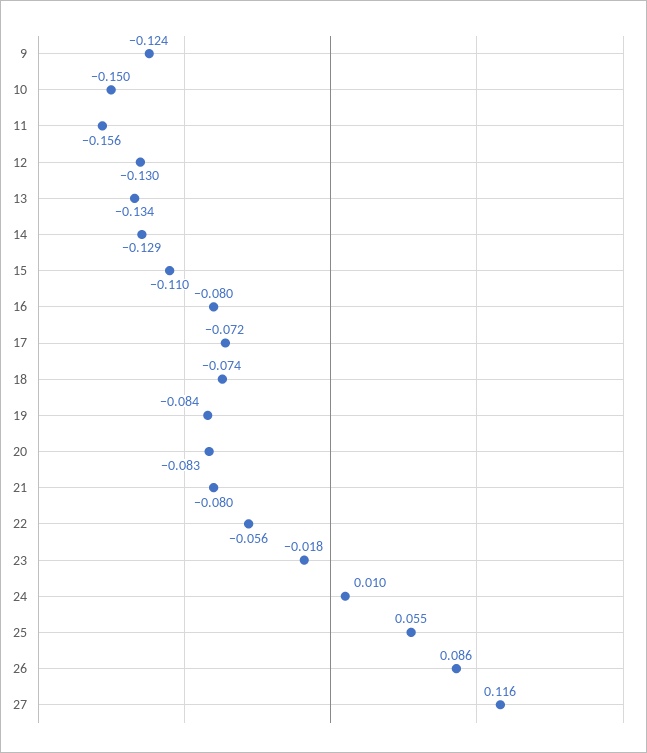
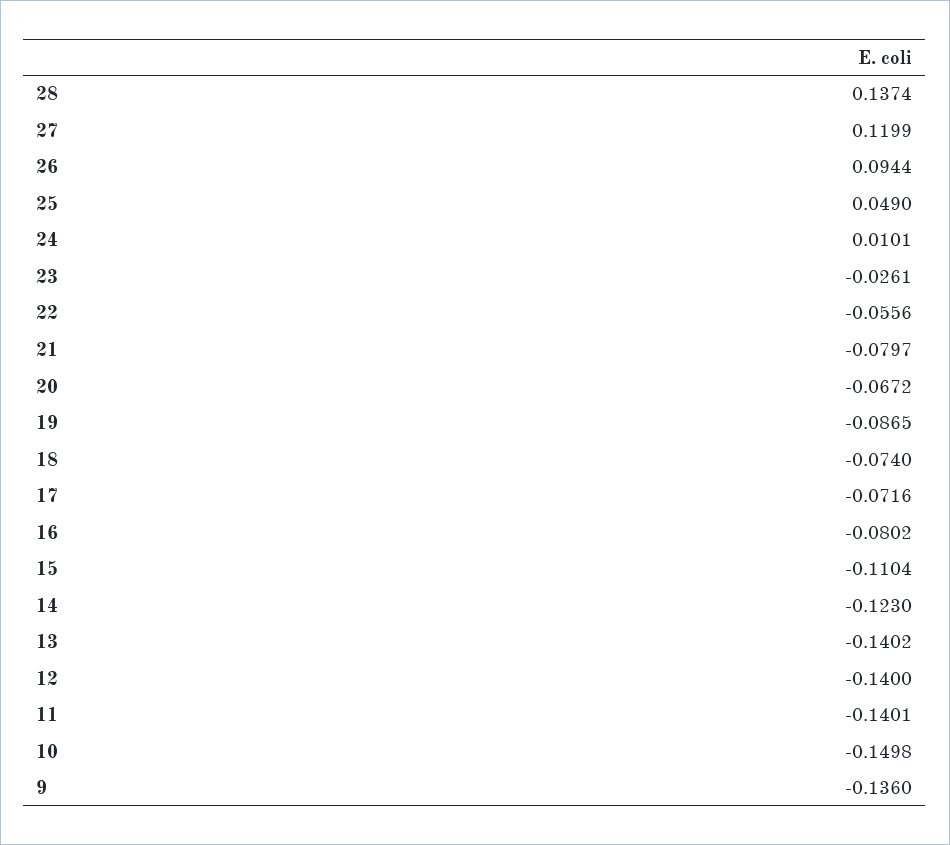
9: -0.124 -> -0.136
11: -0.156 -> -0.1401
12: -0.13 -> -0.14
13: -0.134 -> -0.1402
14: -0.129 -> -0.123
19: -0.084 -> -0.0865
20: -0.083 -> -0.0672
23: -0.018 -> -0.0261
25: 0.055 -> 0.049
26: 0.086 -> 0.0944
27: 0.116 -> 0.1199
28: none -> 0.1374

